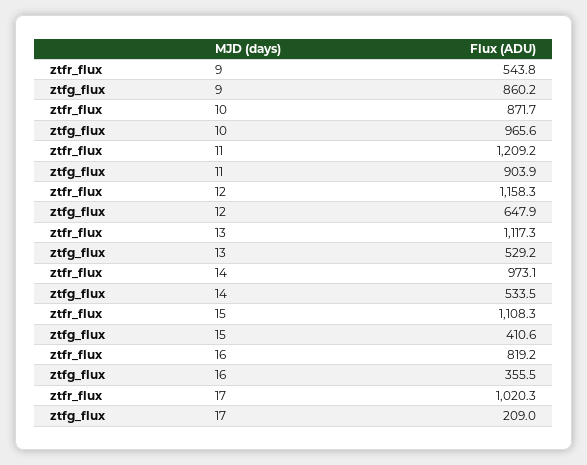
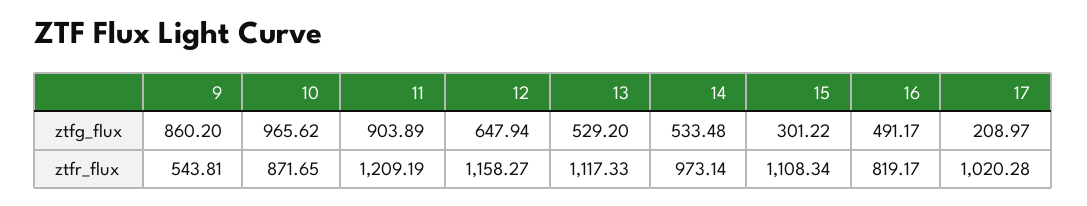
ztfg_flux, 15: 410.6 -> 301.22
ztfg_flux, 16: 355.5 -> 491.17

